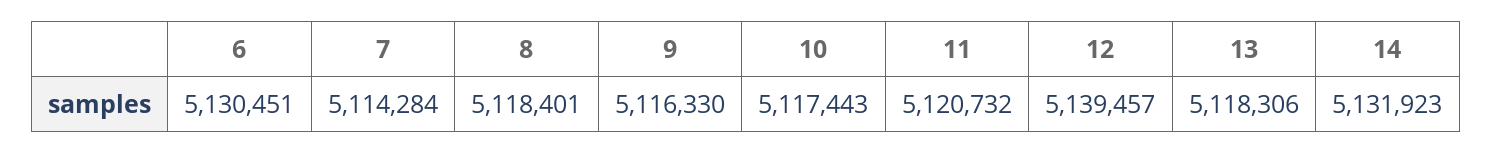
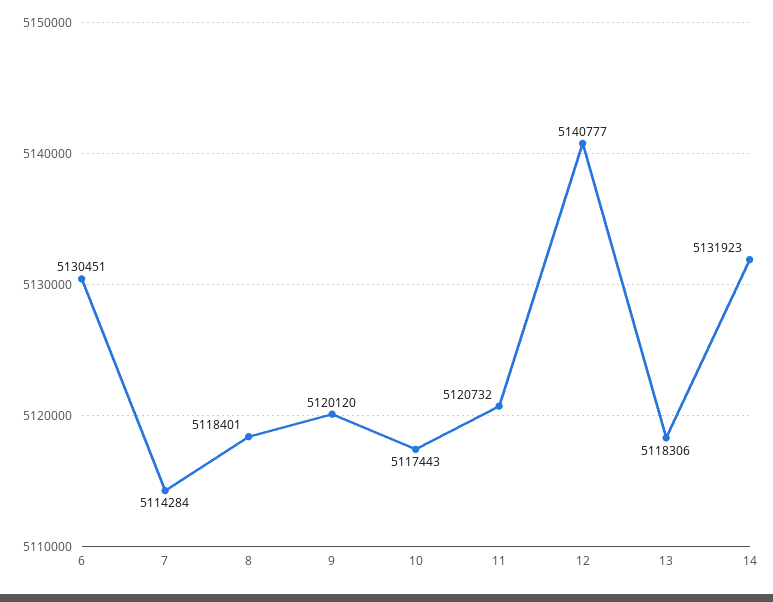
9: 5116330 -> 5120120
12: 5139457 -> 5140777

